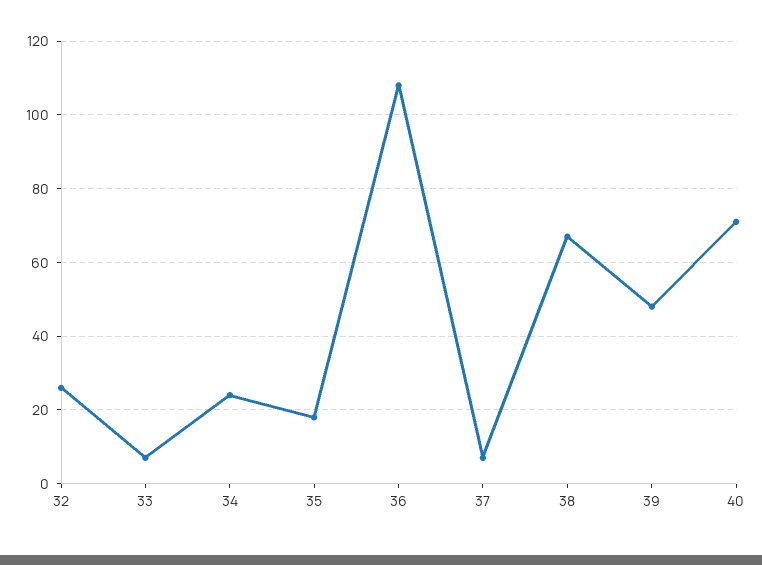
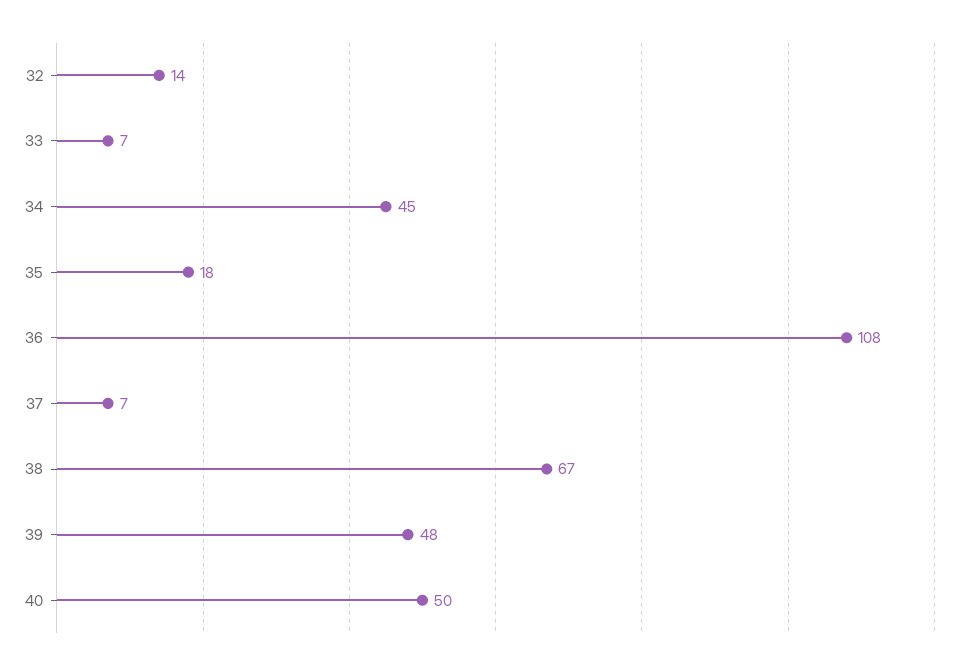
32: 25 -> 14
34: 25 -> 45
40: 70 -> 50

